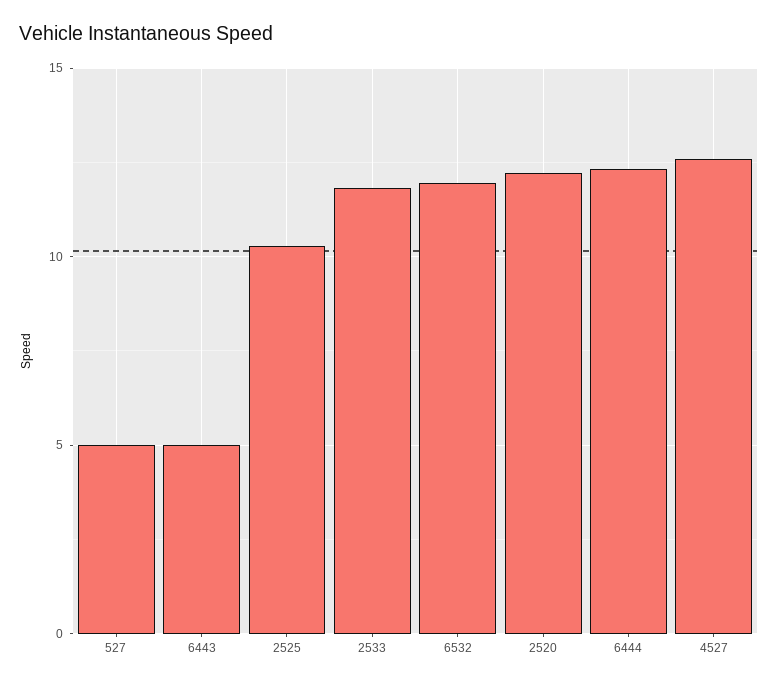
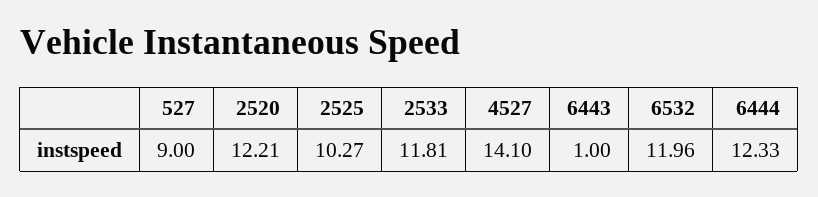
527: 5 -> 9
6443: 5 -> 1
4527: 12.5 -> 14.1

